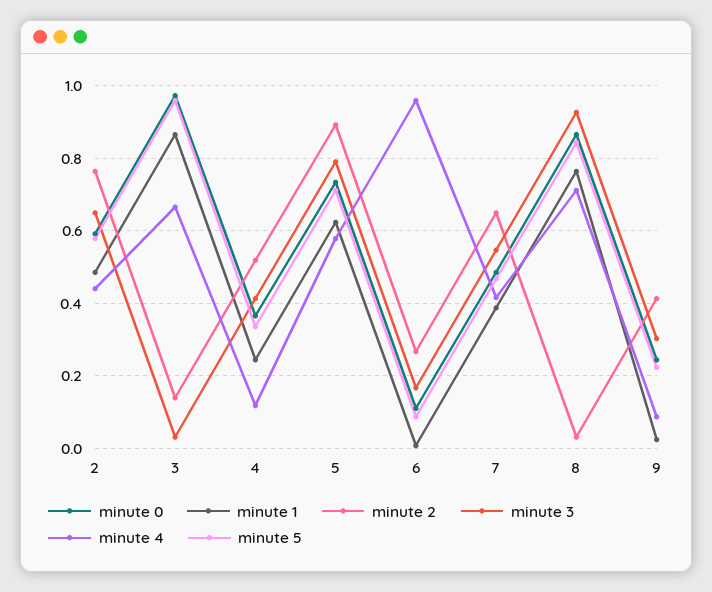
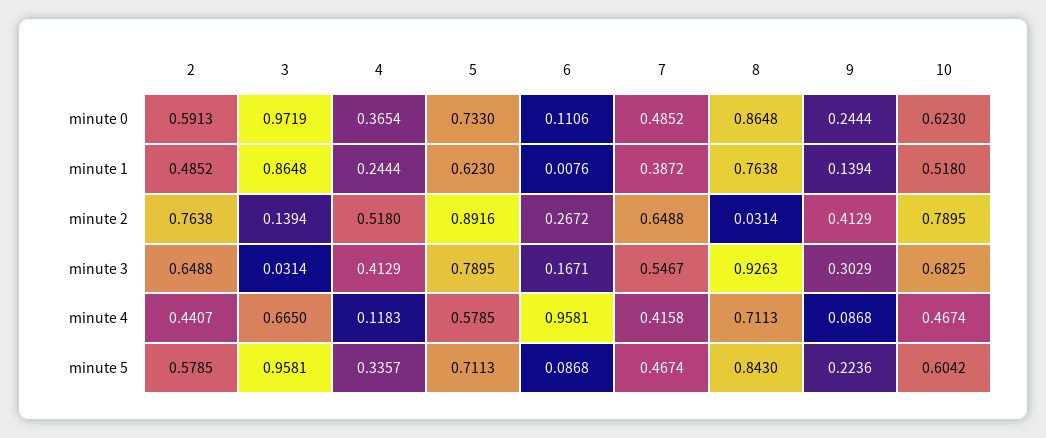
minute 1, 9: 0.02 -> 0.1394
minute 0, 10: none -> 0.623
minute 1, 10: none -> 0.518
minute 2, 10: none -> 0.7895
minute 3, 10: none -> 0.6825
minute 4, 10: none -> 0.4674
minute 5, 10: none -> 0.6042

